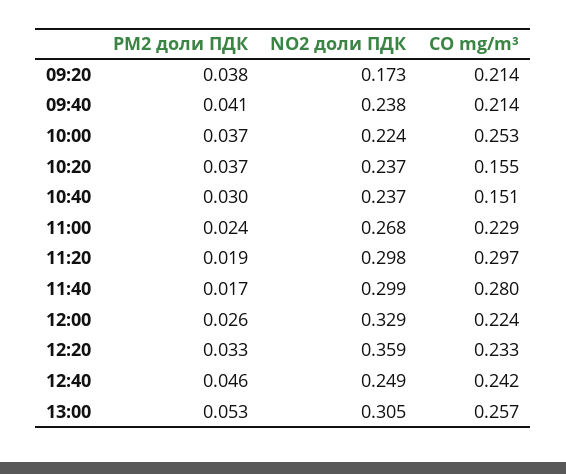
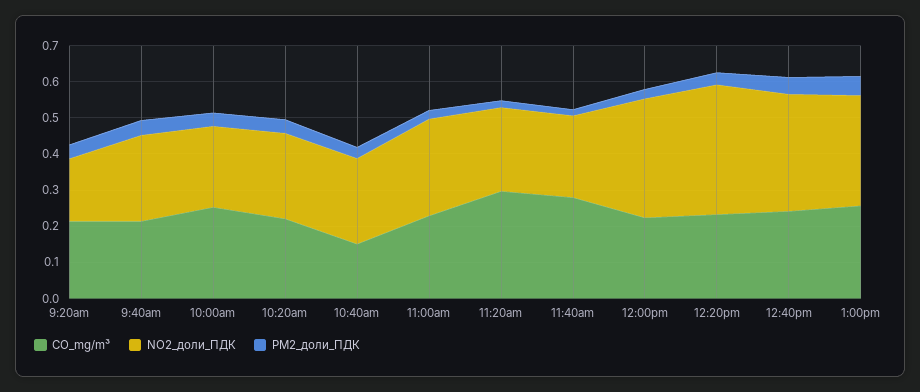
CO mg/m³, 10:20: 0.155 -> 0.225
NO2 доли ПДК, 11:20: 0.298 -> 0.225
NO2 доли ПДК, 11:40: 0.299 -> 0.225
NO2 доли ПДК, 12:40: 0.249 -> 0.325

